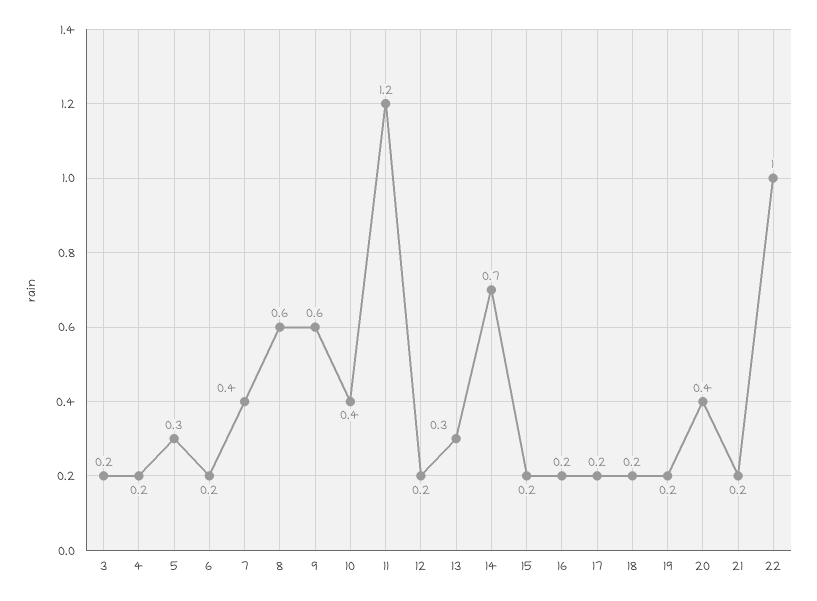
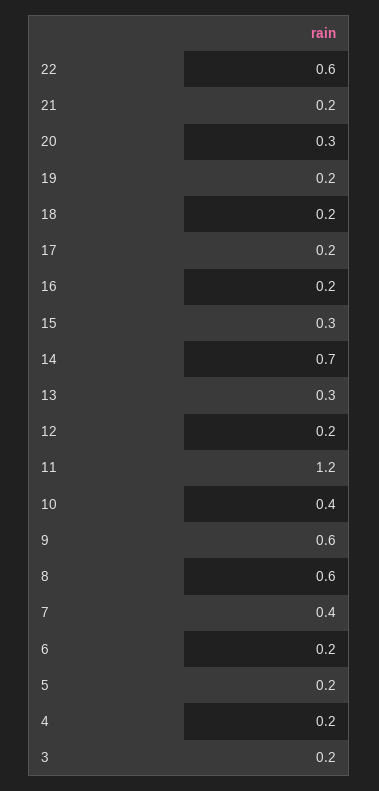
5: 0.3 -> 0.2
15: 0.2 -> 0.3
20: 0.4 -> 0.3
22: 1 -> 0.6

